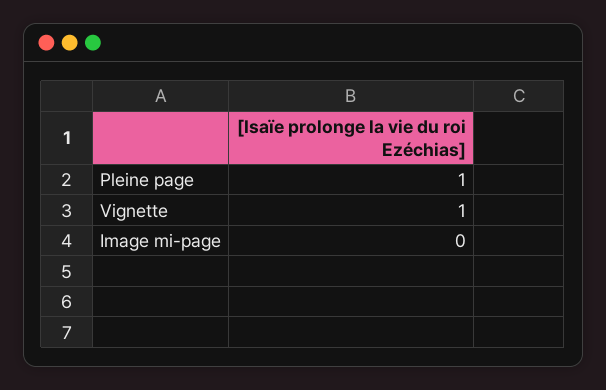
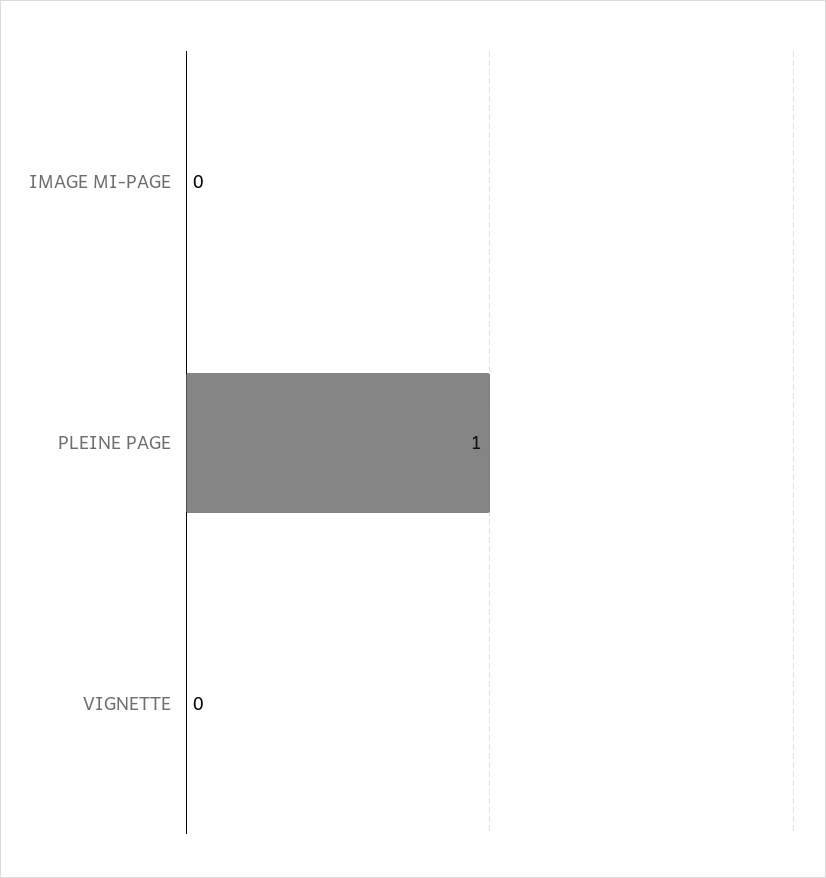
Vignette: 1 -> 0

